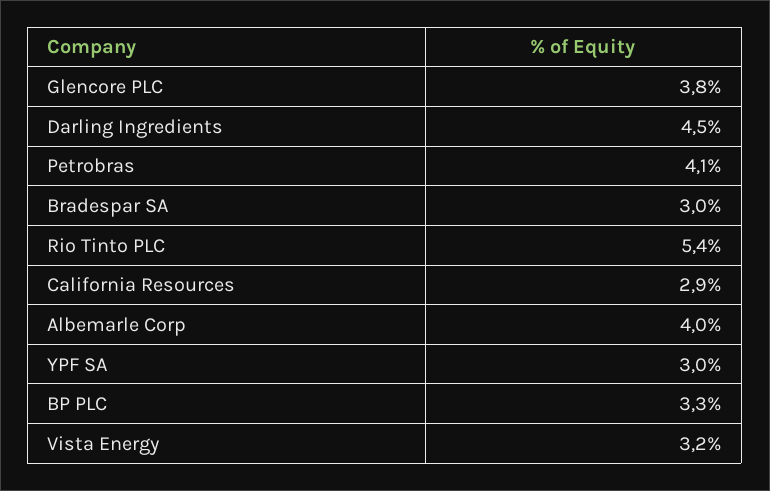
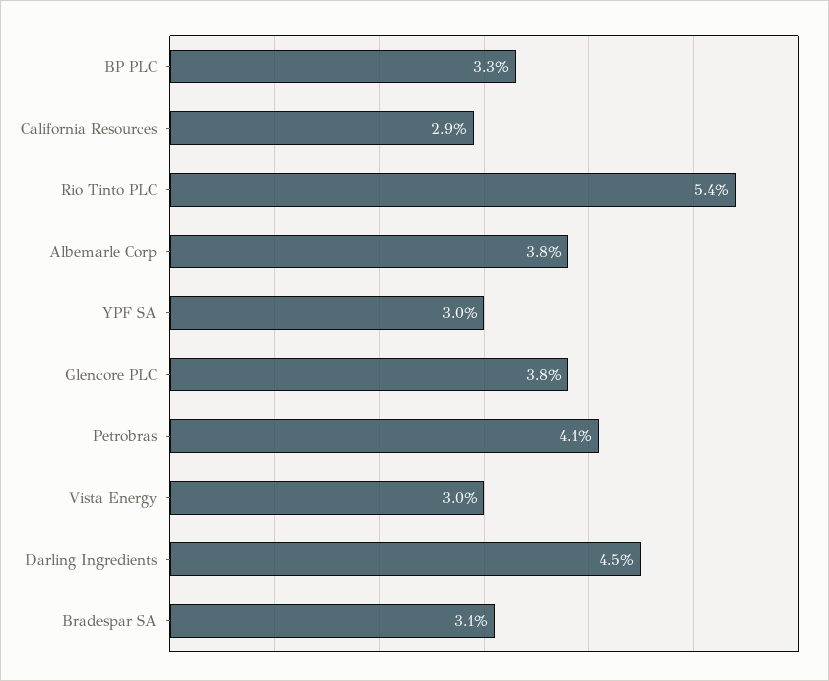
Bradespar SA: 3 -> 3.1
Albemarle Corp: 4 -> 3.8
Vista Energy: 3.2 -> 3

